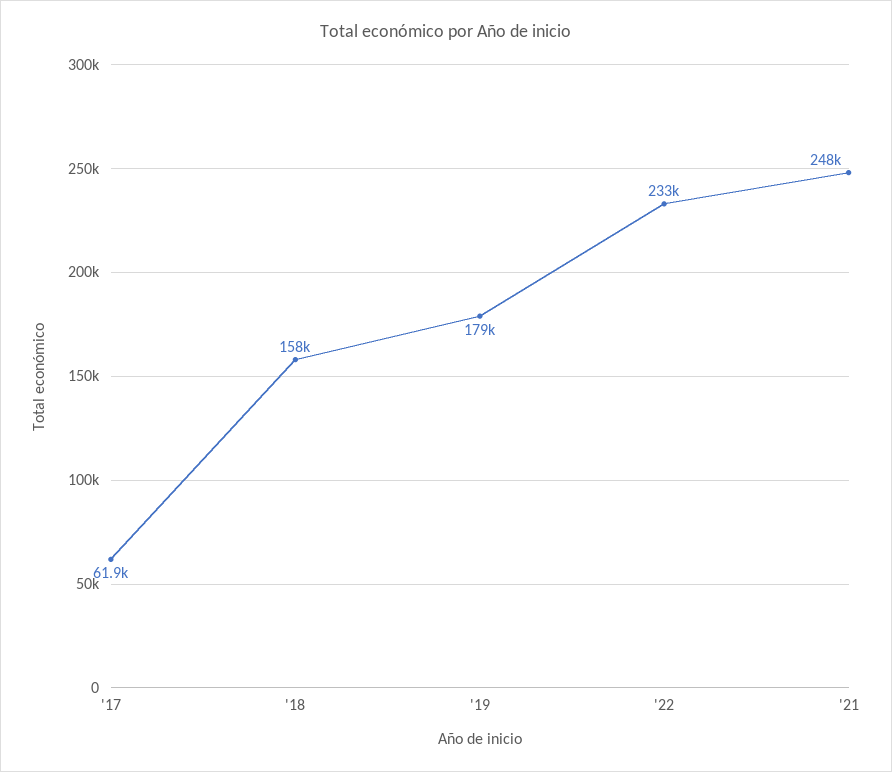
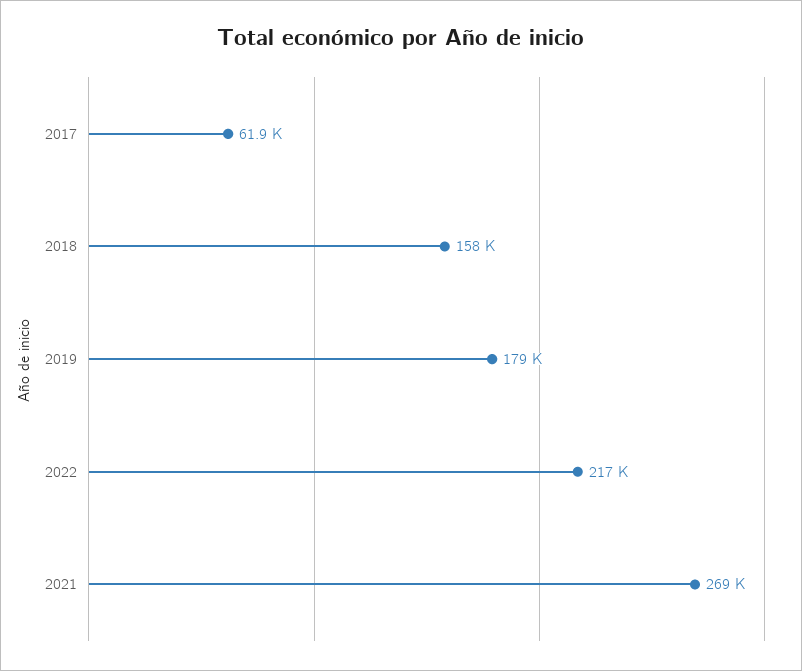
'22: 233000 -> 217000
'21: 248000 -> 269000

